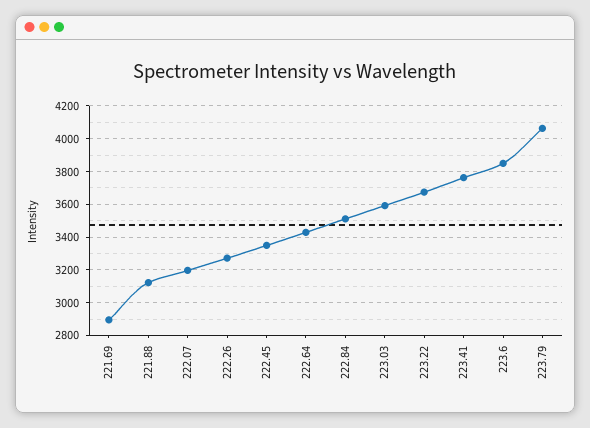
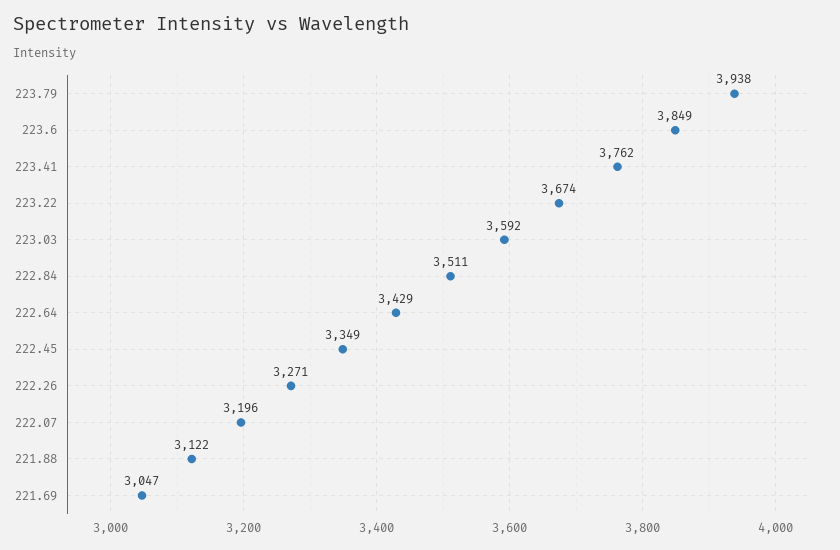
221.69: 2900 -> 3047
223.79: 4050 -> 3938

